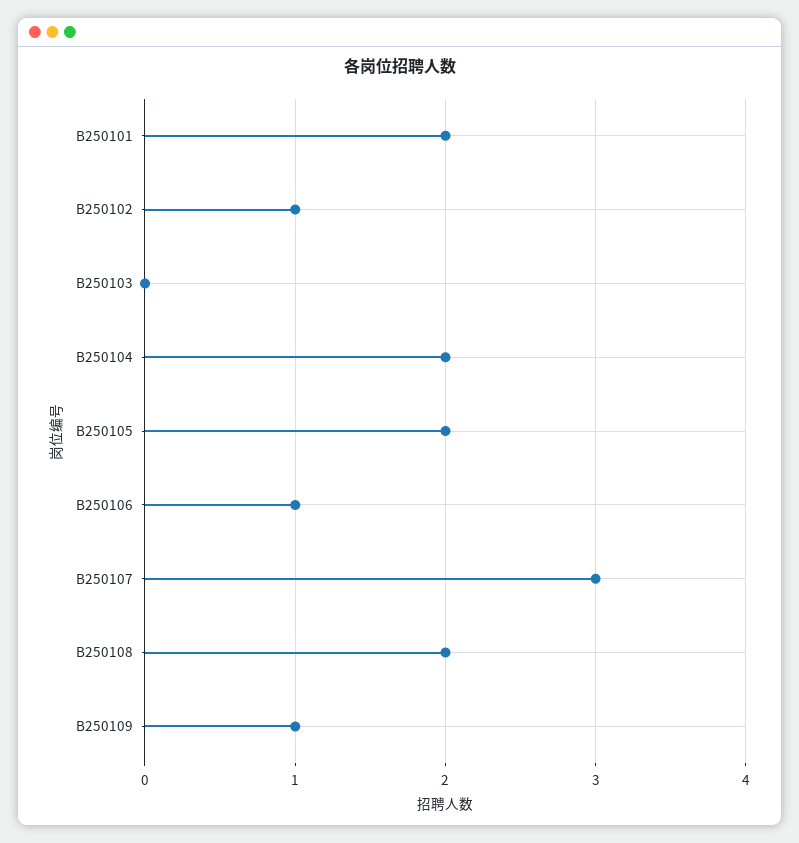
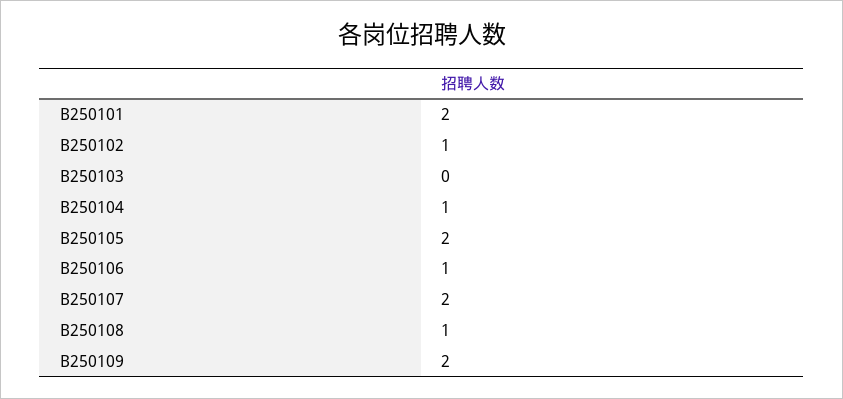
B250104: 2 -> 1
B250107: 3 -> 2
B250108: 2 -> 1
B250109: 1 -> 2

